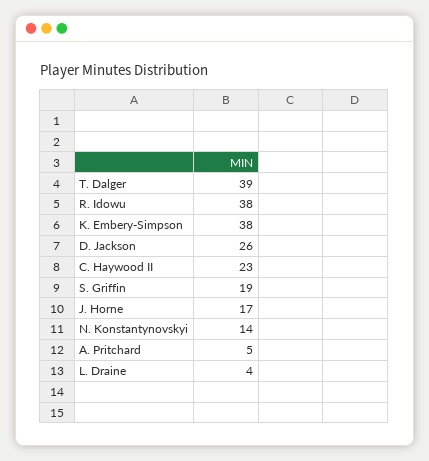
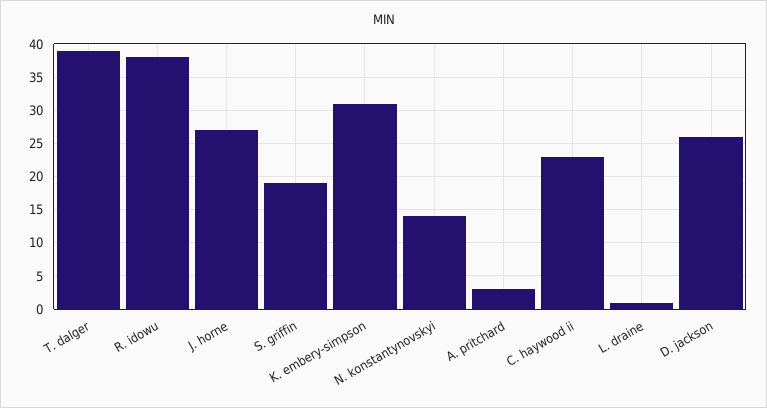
K. Embery-Simpson: 38 -> 31
J. Horne: 17 -> 27
A. Pritchard: 5 -> 3
L. Draine: 4 -> 1

